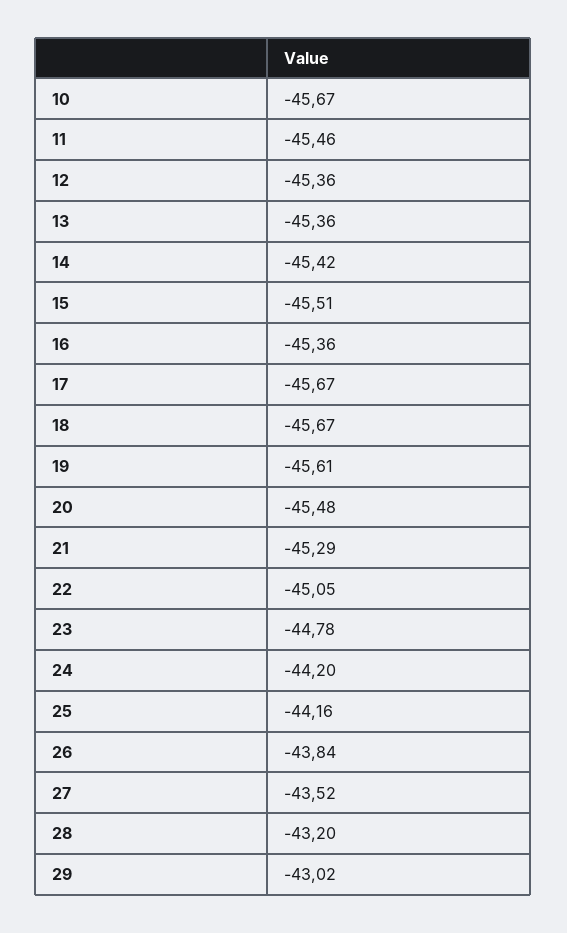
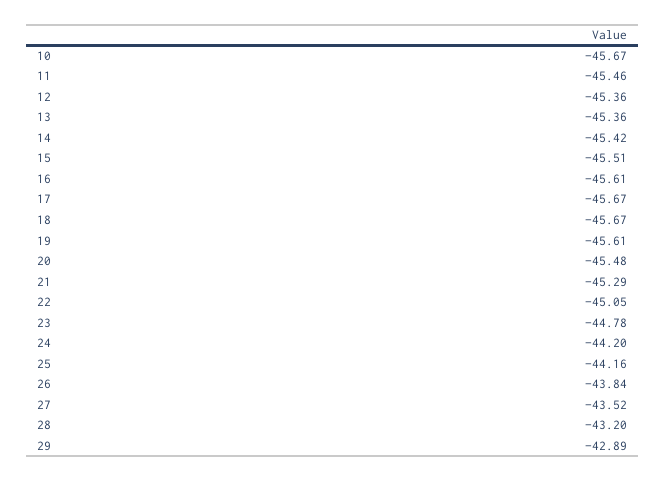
16: -45.36 -> -45.61
29: -43.02 -> -42.89

